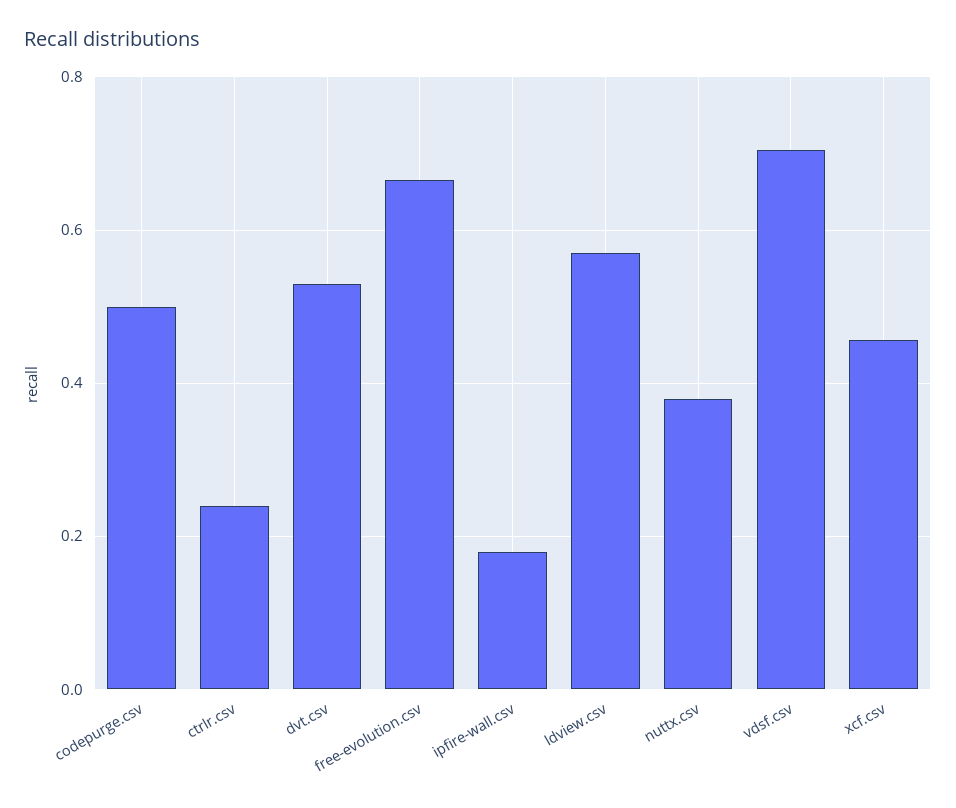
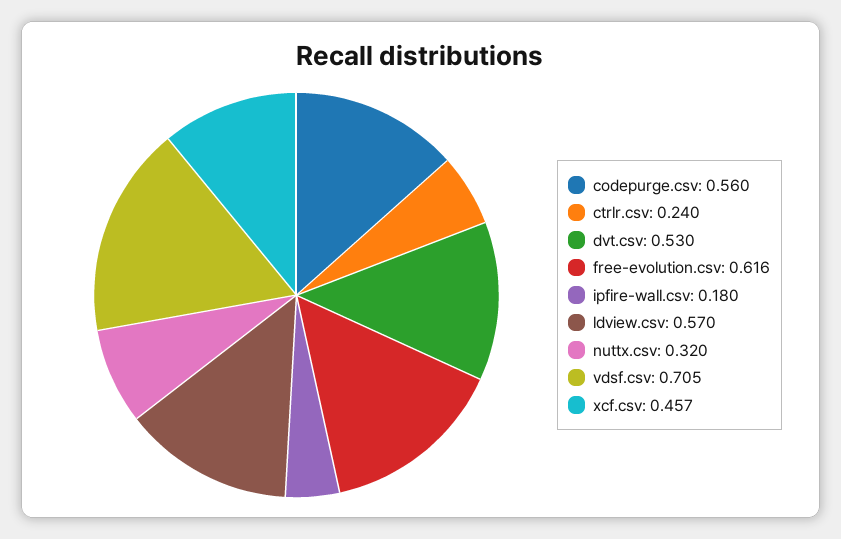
codepurge.csv: 0.5 -> 0.56
free-evolution.csv: 0.66 -> 0.616
nuttx.csv: 0.38 -> 0.32

